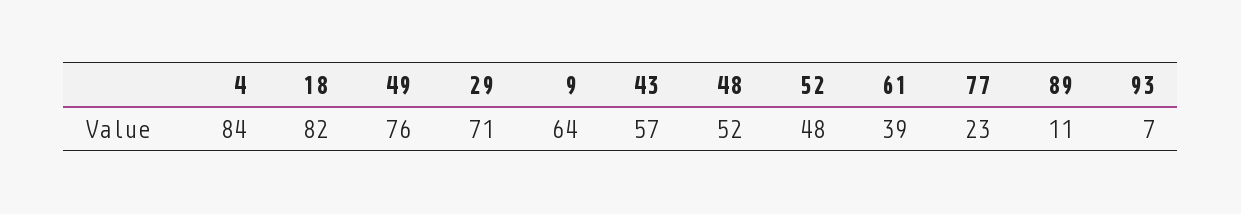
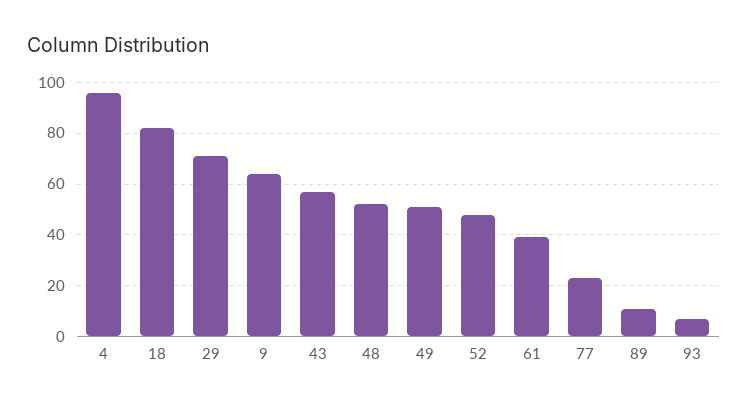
4: 84 -> 95
49: 76 -> 50

